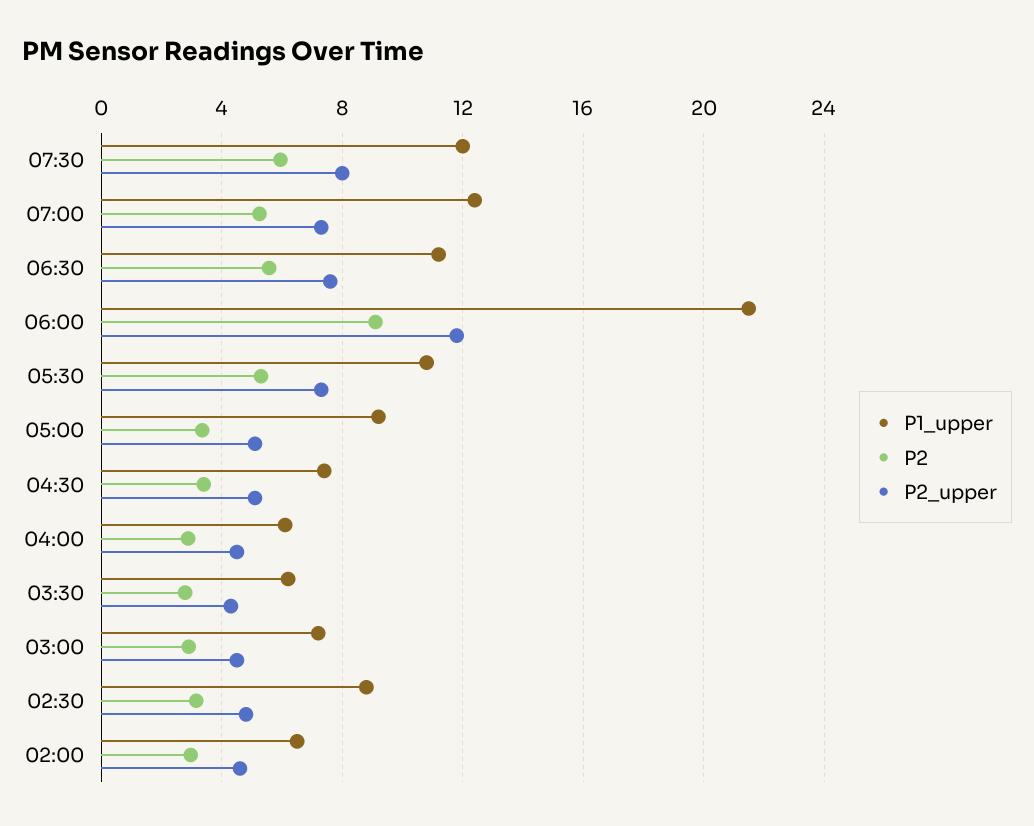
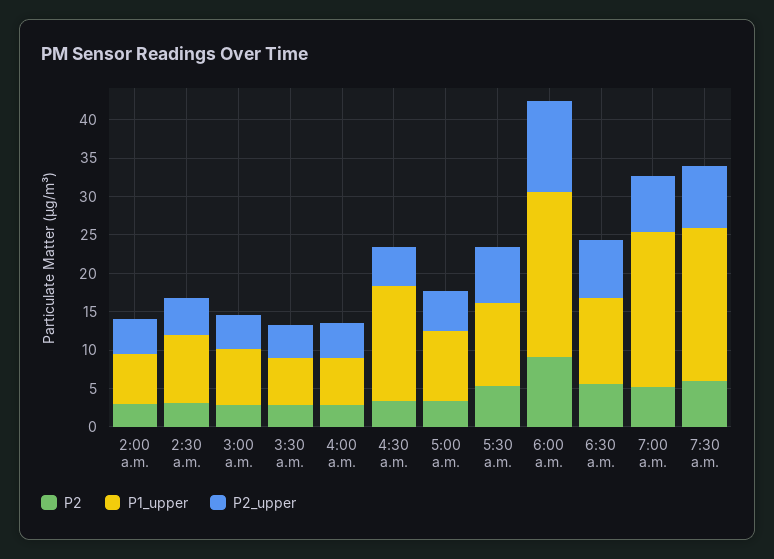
P1_upper, 07:30: 12 -> 20
P1_upper, 07:00: 12.5 -> 20
P1_upper, 04:30: 7.5 -> 15

